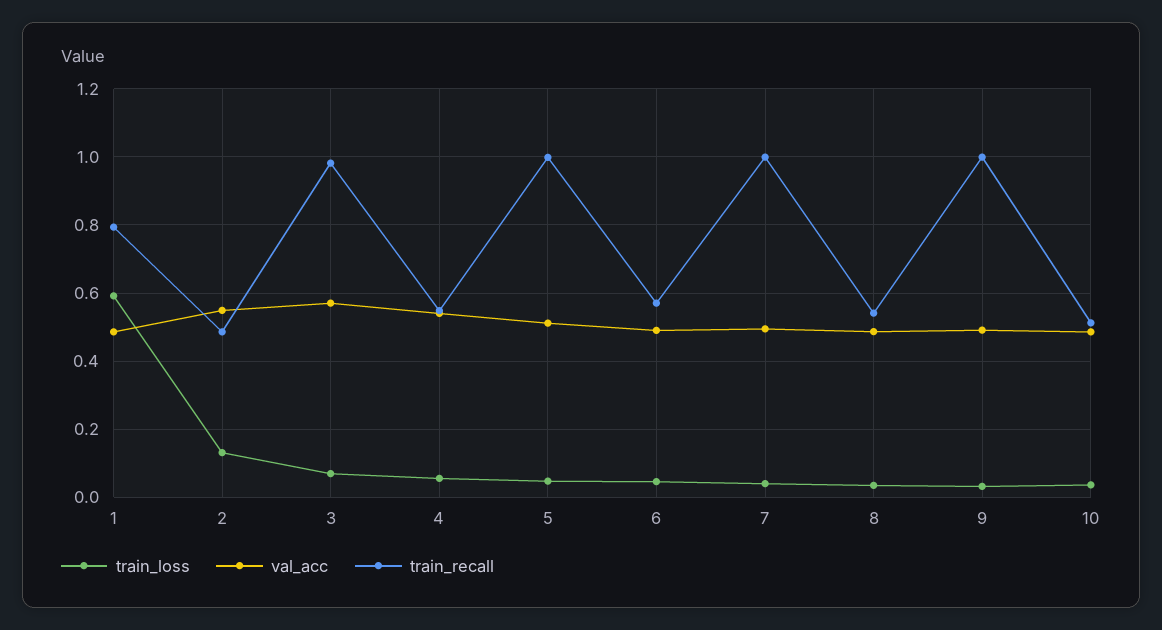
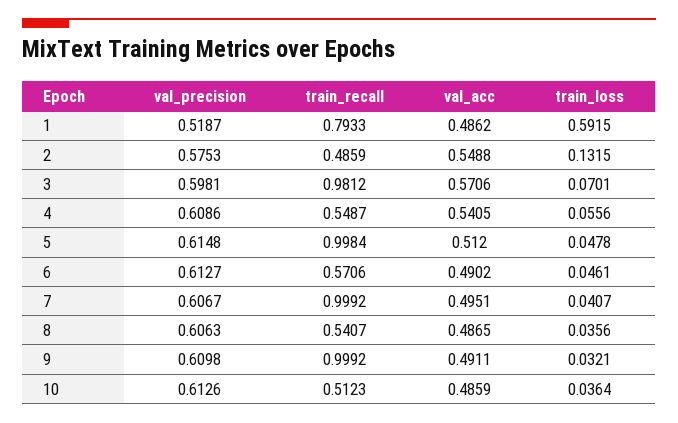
val_precision, 1: none -> 0.5187
val_precision, 2: none -> 0.5753
val_precision, 3: none -> 0.5981
val_precision, 4: none -> 0.6086
val_precision, 5: none -> 0.6148
val_precision, 6: none -> 0.6127
val_precision, 7: none -> 0.6067
val_precision, 8: none -> 0.6063
val_precision, 9: none -> 0.6098
val_precision, 10: none -> 0.6126

